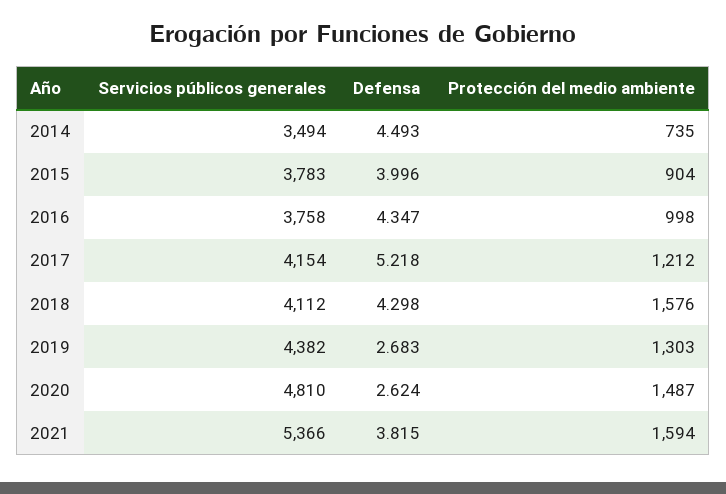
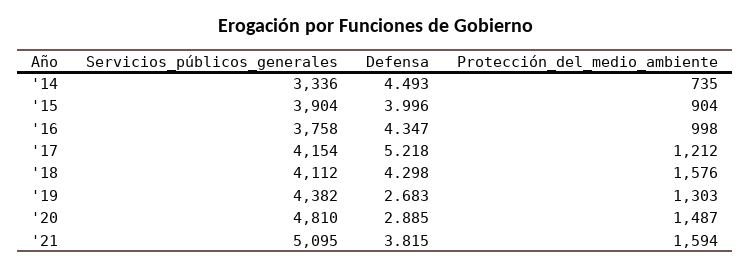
Servicios públicos generales, 2014: 3494 -> 3336
Servicios públicos generales, 2015: 3783 -> 3904
Defensa, 2020: 2.624 -> 2.885
Servicios públicos generales, 2021: 5366 -> 5095

